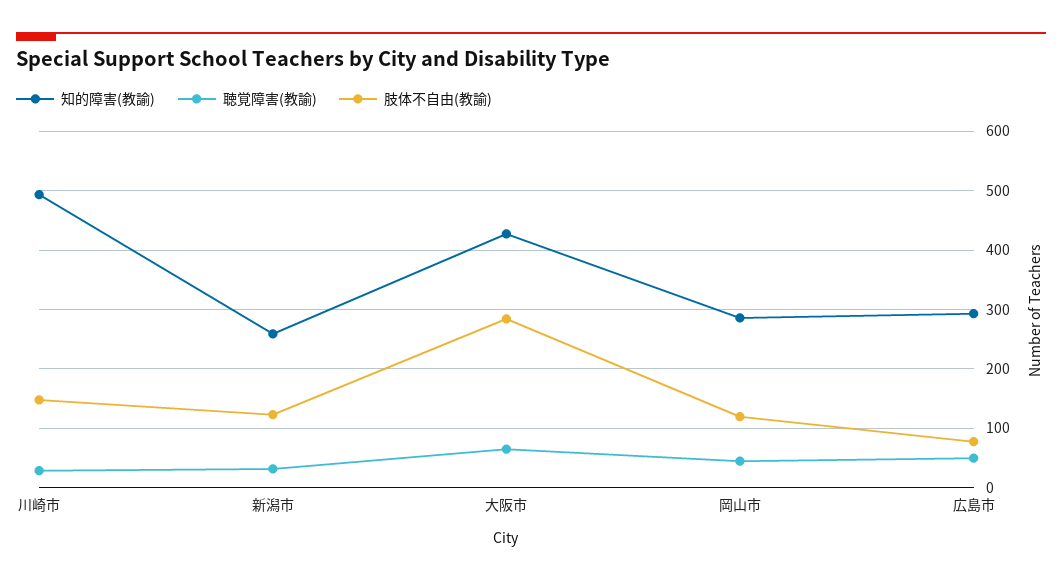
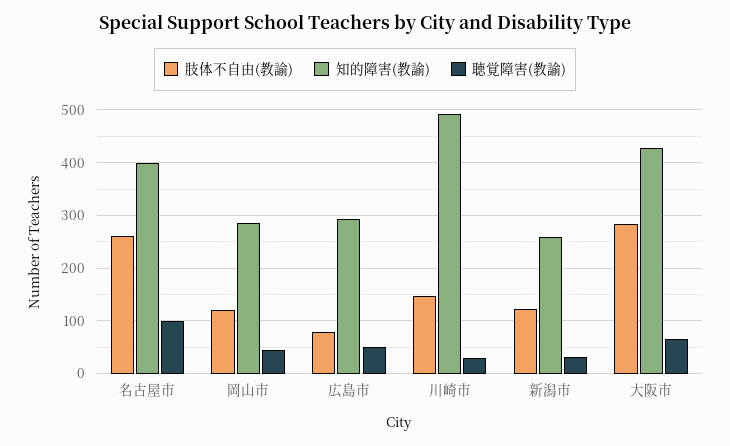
肢体不自由(教諭), 名古屋市: none -> 260
知的障害(教諭), 名古屋市: none -> 400
聴覚障害(教諭), 名古屋市: none -> 100

